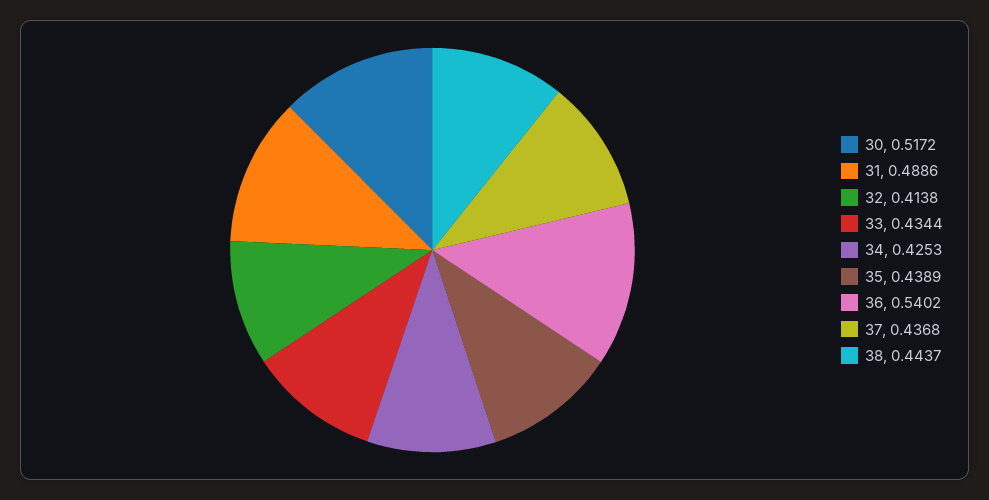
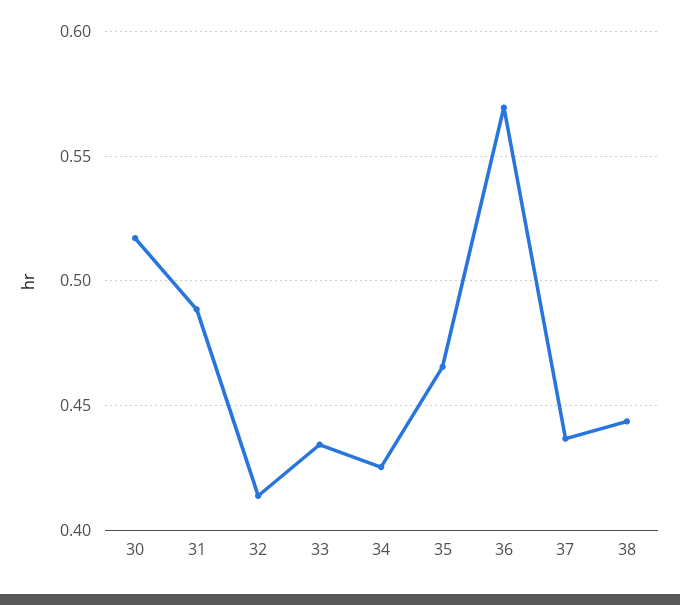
35: 0.4389 -> 0.465
36: 0.5402 -> 0.57

